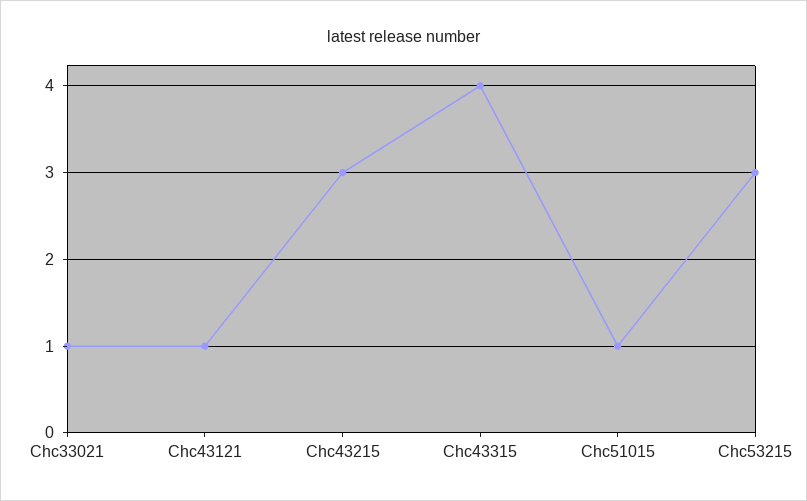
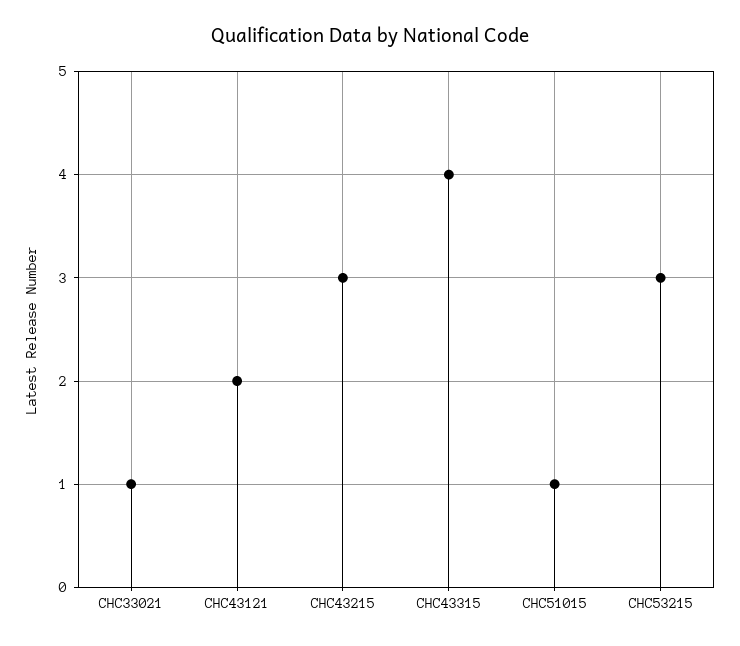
Chc43121: 1 -> 2

